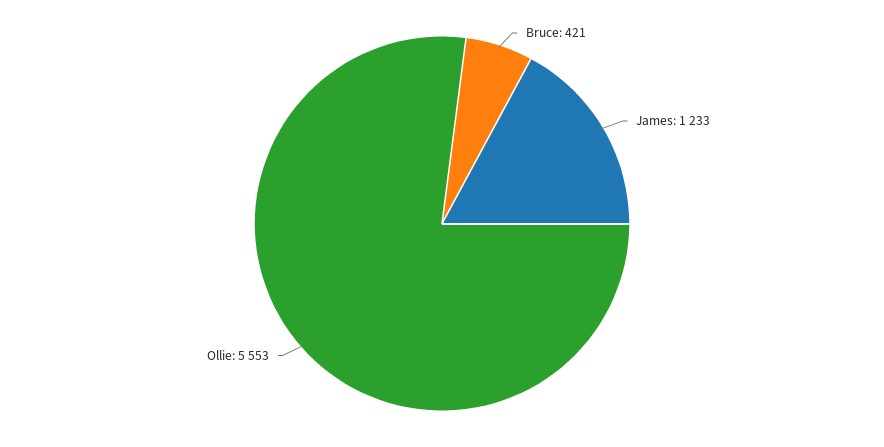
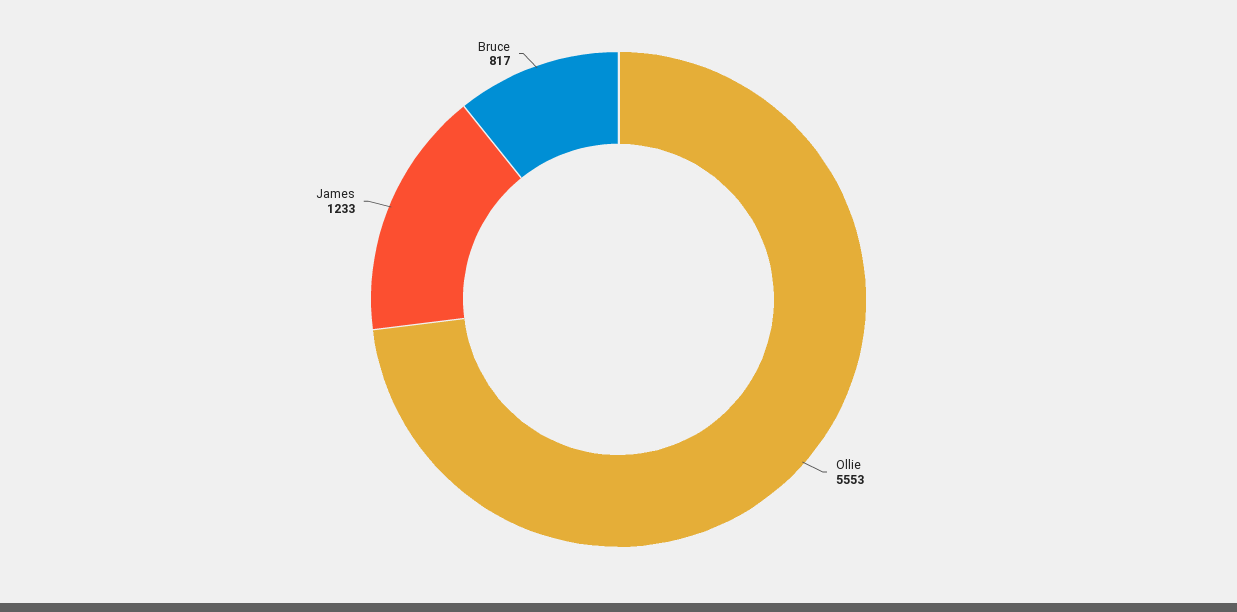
Bruce: 421 -> 817

